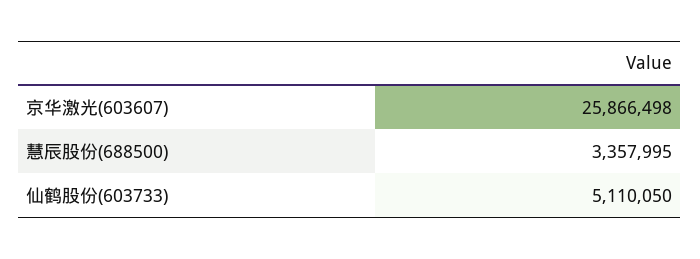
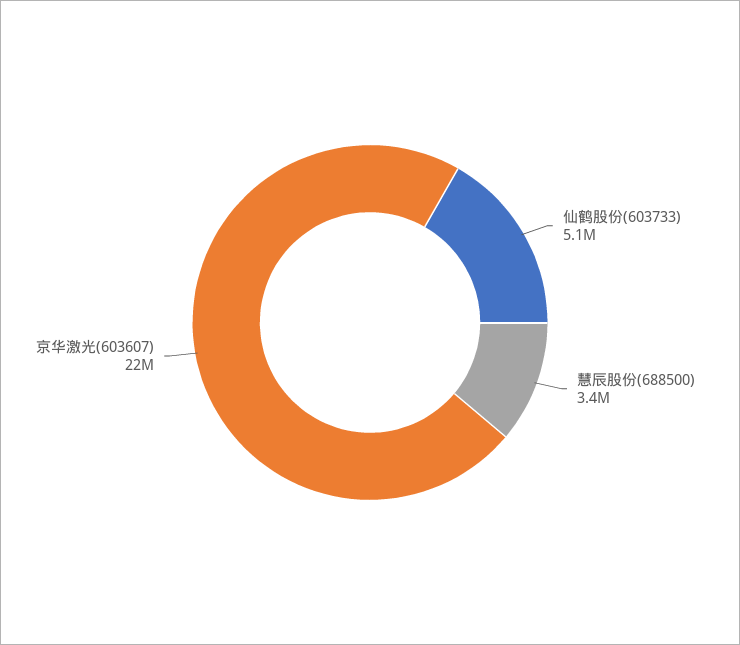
京华激光(603607): 25866498 -> 22000000

